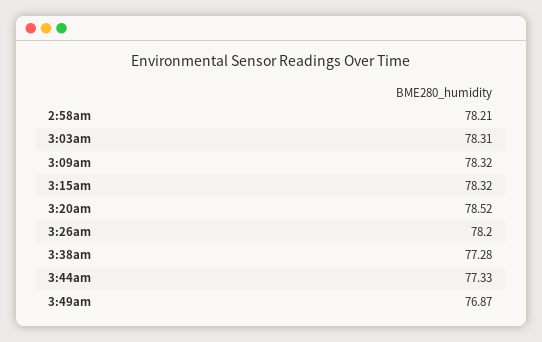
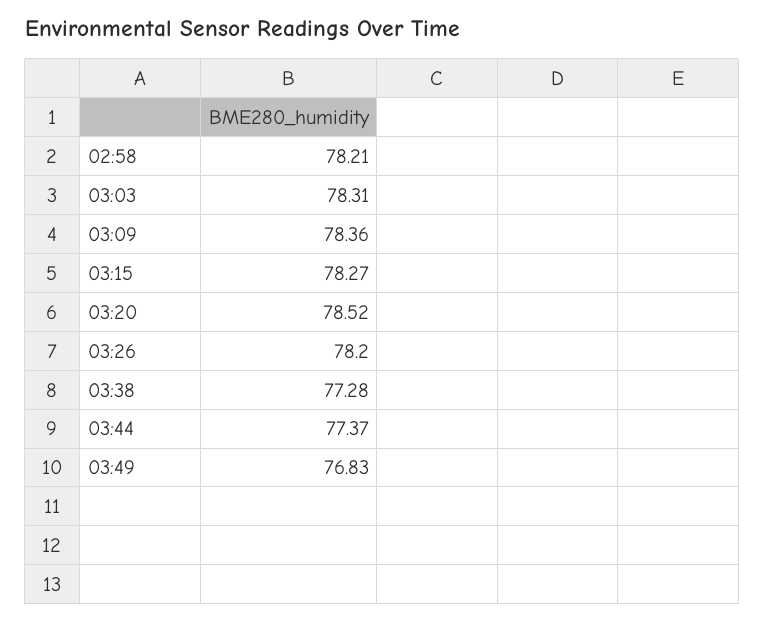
3:09am: 78.32 -> 78.36
3:15am: 78.32 -> 78.27
3:44am: 77.33 -> 77.37
3:49am: 76.87 -> 76.83

